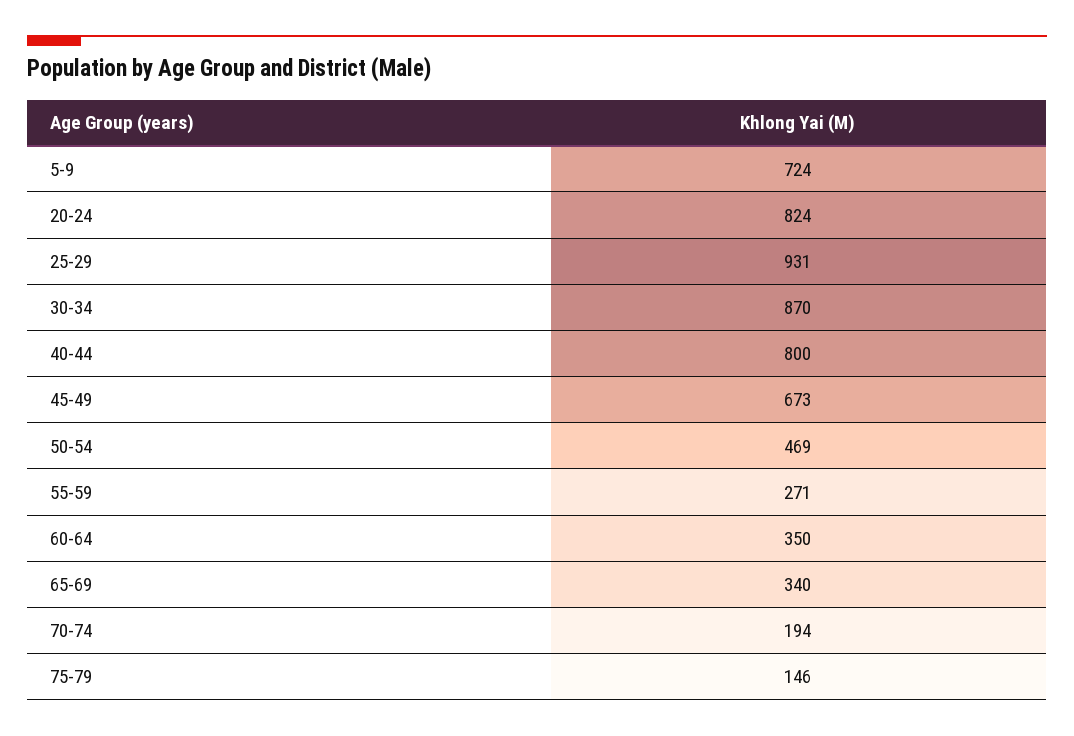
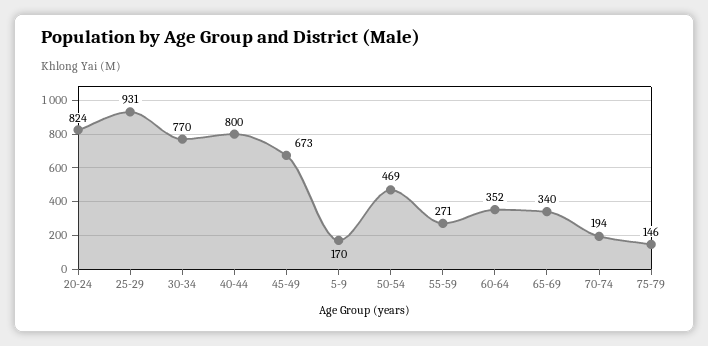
5-9: 724 -> 170
30-34: 870 -> 770
60-64: 350 -> 352

